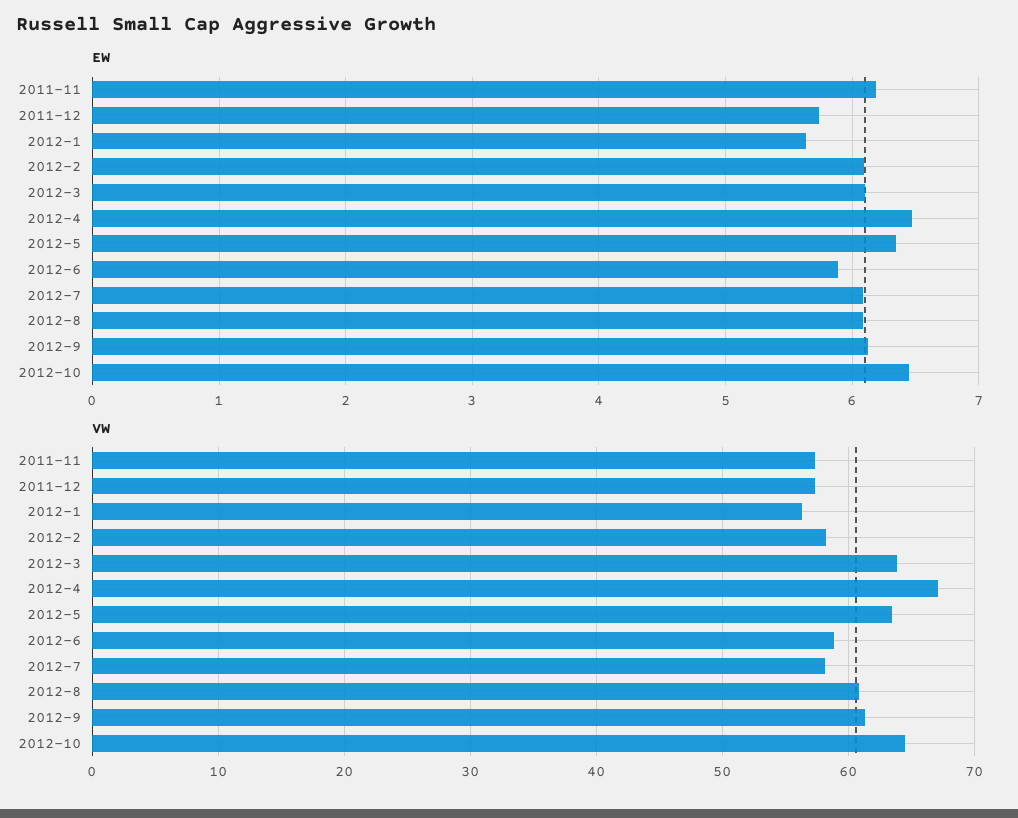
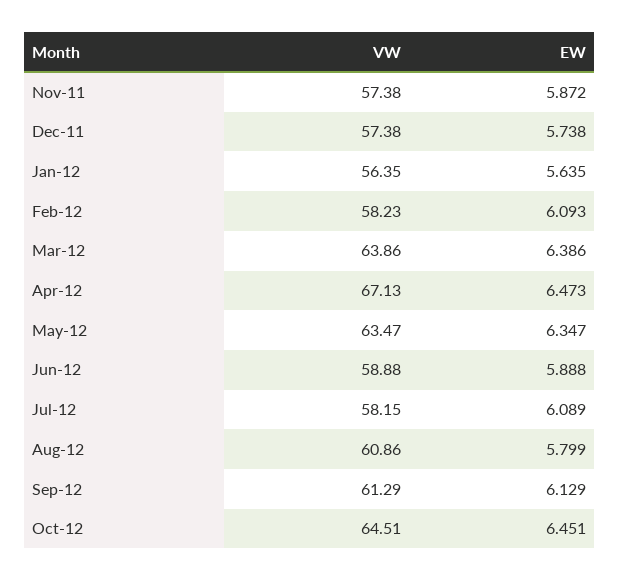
EW, 2011-11: 6.2 -> 5.872
EW, 2012-3: 6.1 -> 6.386
EW, 2012-8: 6.1 -> 5.799

